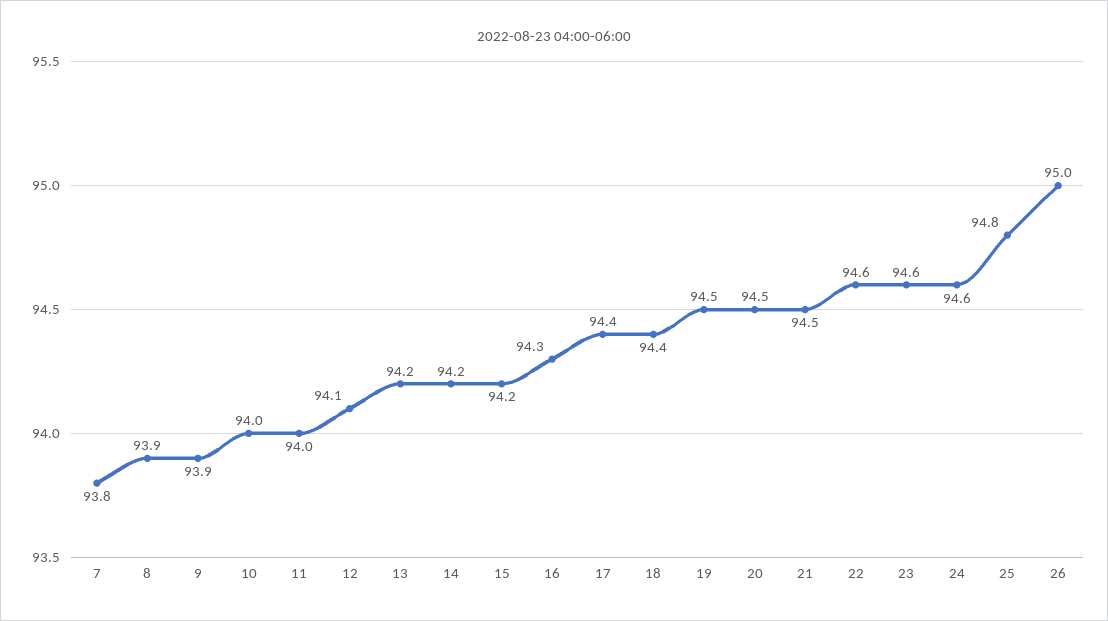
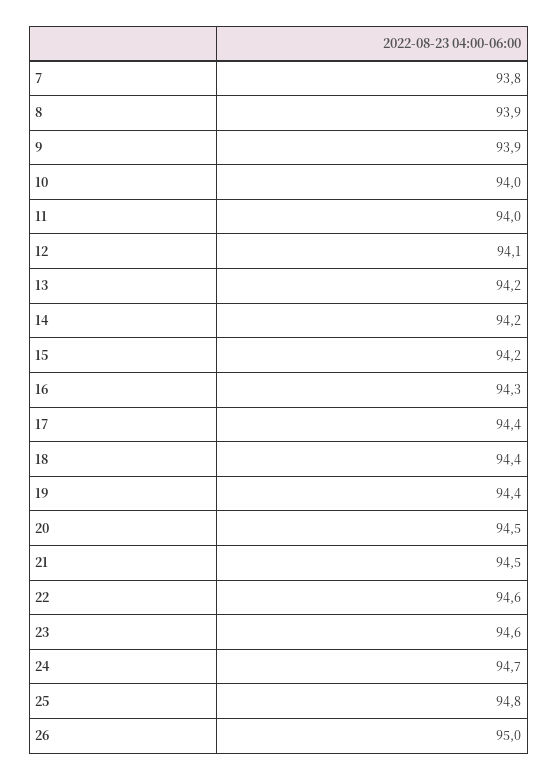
19: 94.5 -> 94.4
24: 94.6 -> 94.7

